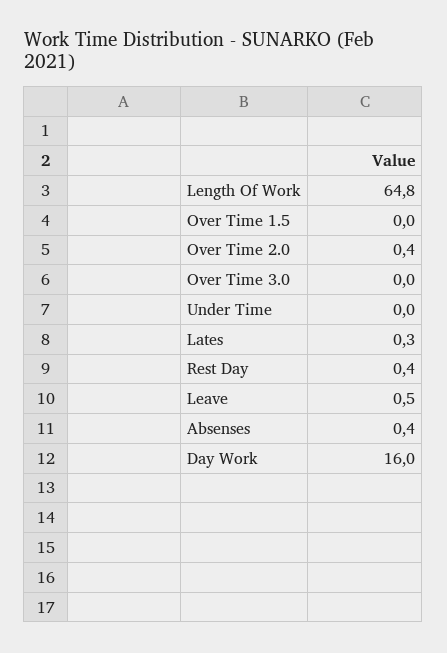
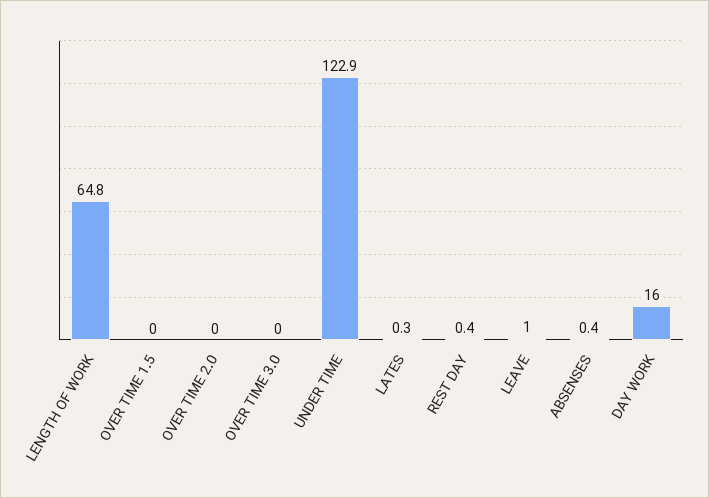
Over Time 2.0: 0.4 -> 0
Under Time: 0 -> 122.9
Leave: 0.5 -> 1

